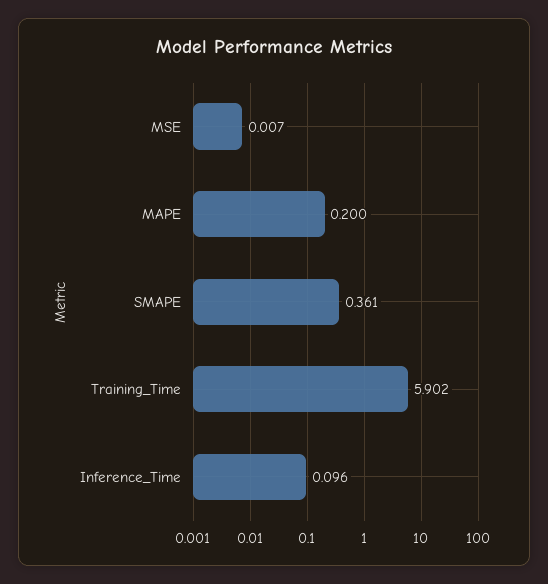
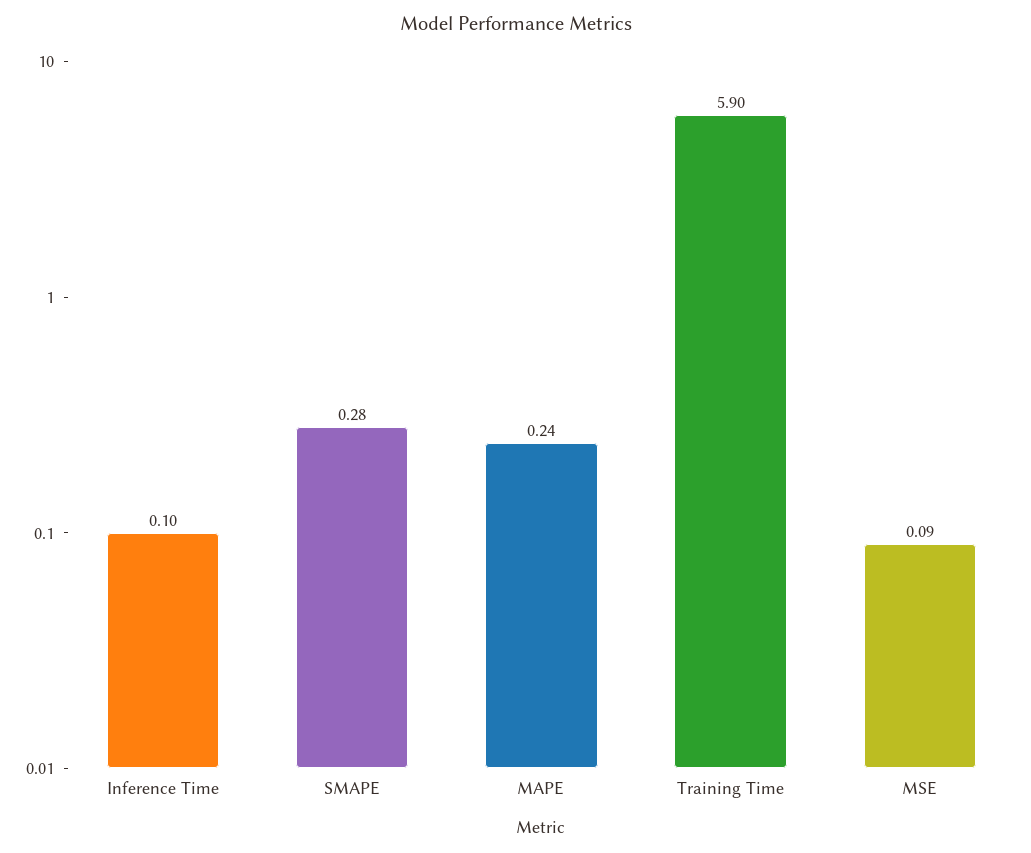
MSE: 0.007 -> 0.09
MAPE: 0.2 -> 0.24
SMAPE: 0.361 -> 0.28

